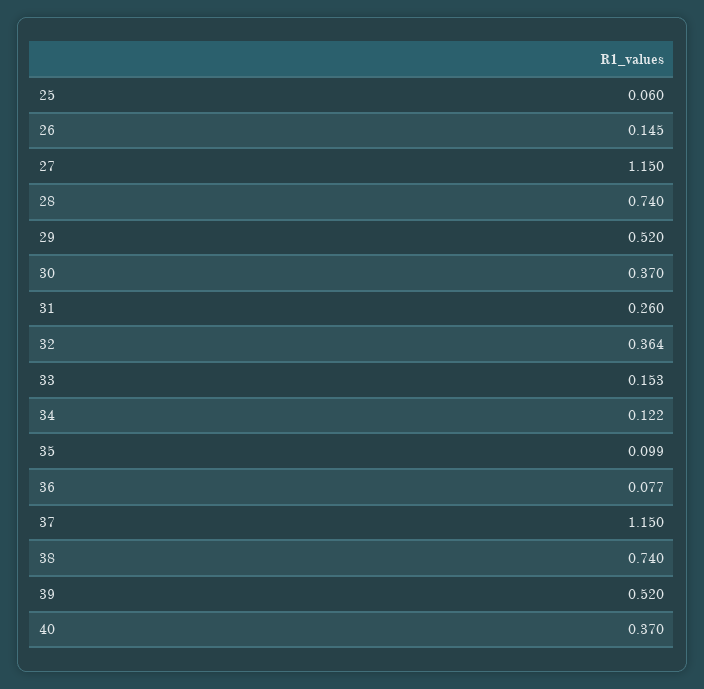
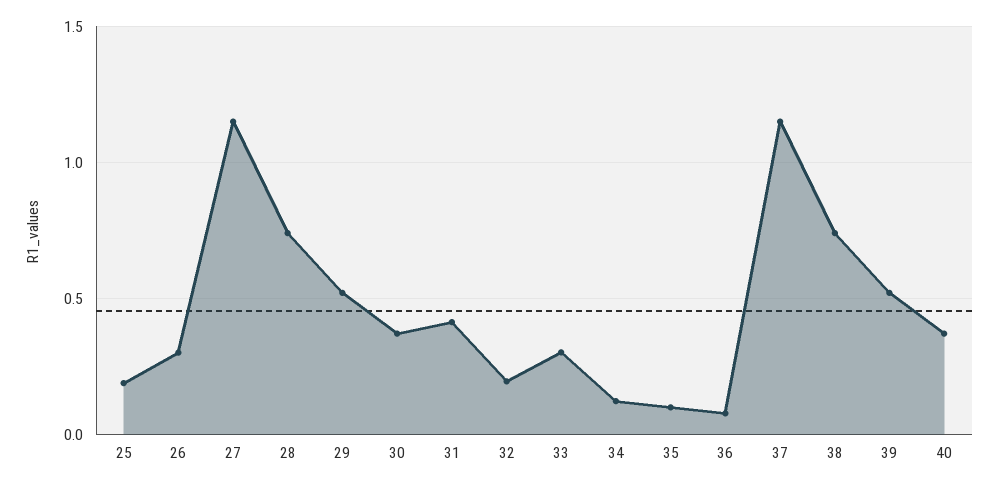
25: 0.06 -> 0.2
26: 0.145 -> 0.3
31: 0.26 -> 0.4
32: 0.364 -> 0.2
33: 0.153 -> 0.3

